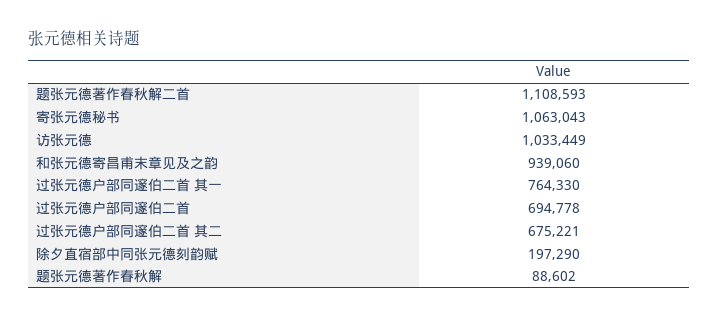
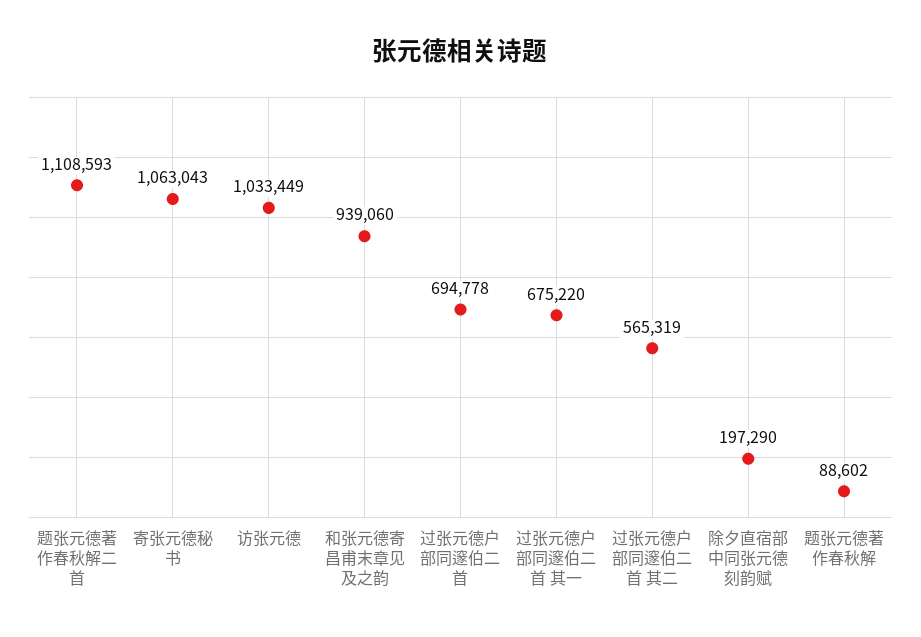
过张元德户部同邃伯二首 其一: 764330 -> 675220
过张元德户部同邃伯二首 其二: 675221 -> 565319

